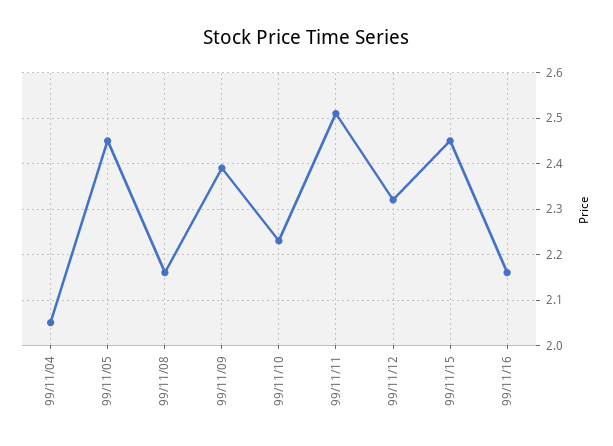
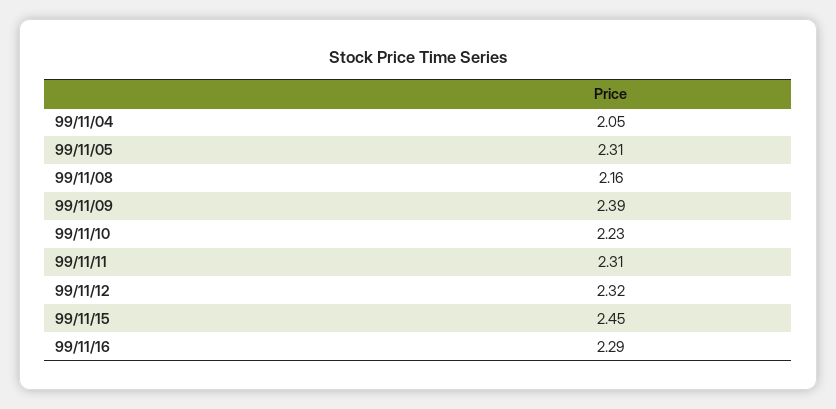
99/11/05: 2.45 -> 2.31
99/11/11: 2.5 -> 2.31
99/11/16: 2.15 -> 2.29

